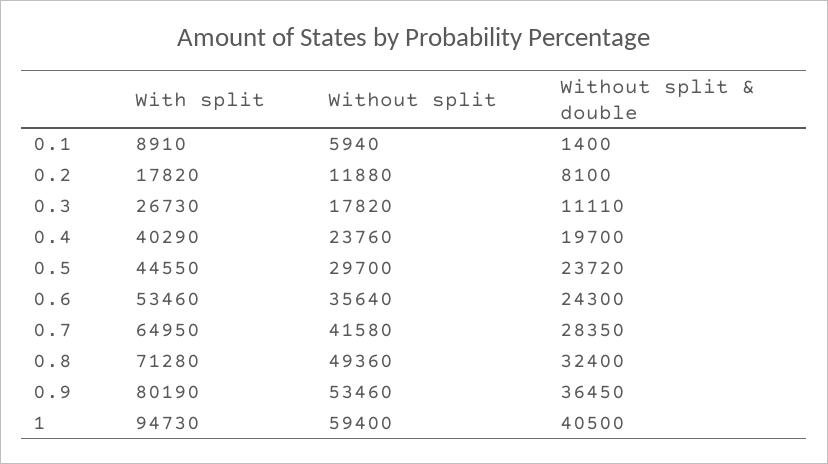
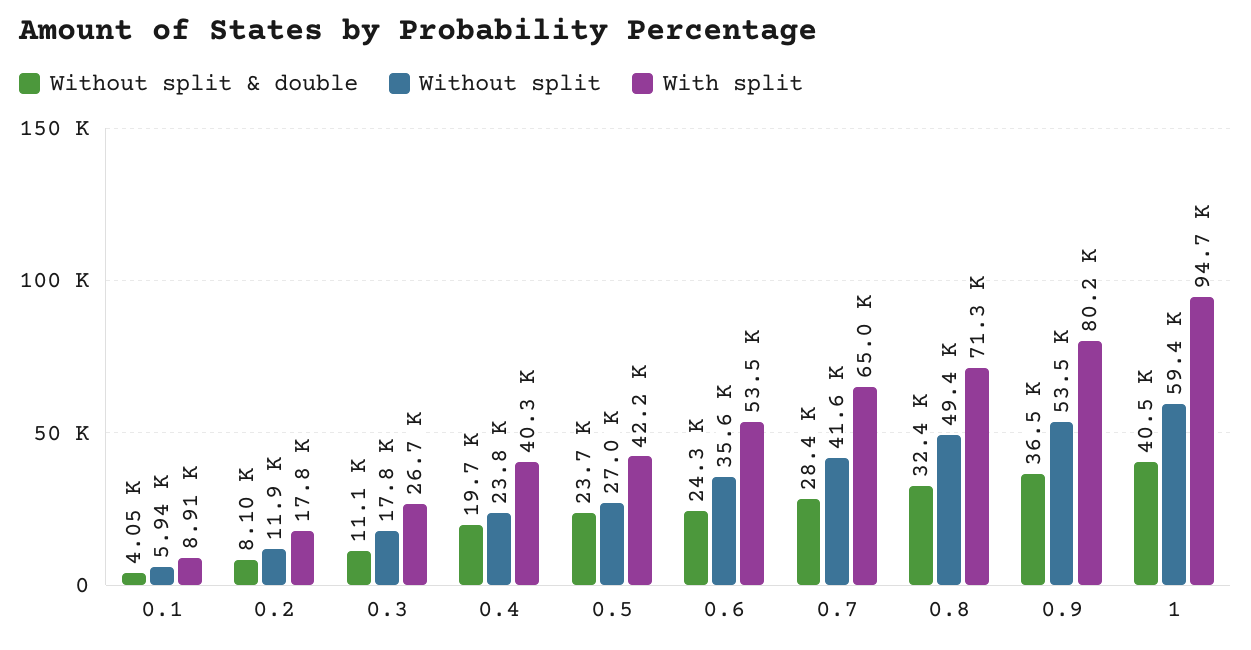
Without split & double, 0.1: 1400 -> 4050
With split, 0.5: 44550 -> 42200
Without split, 0.5: 29700 -> 27000

